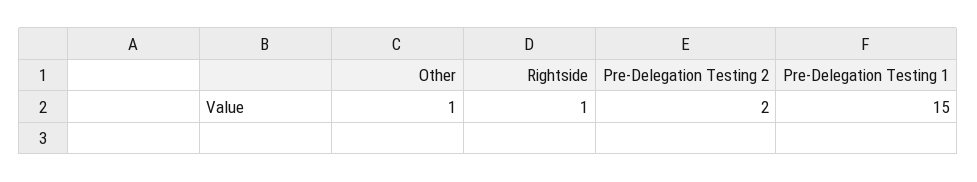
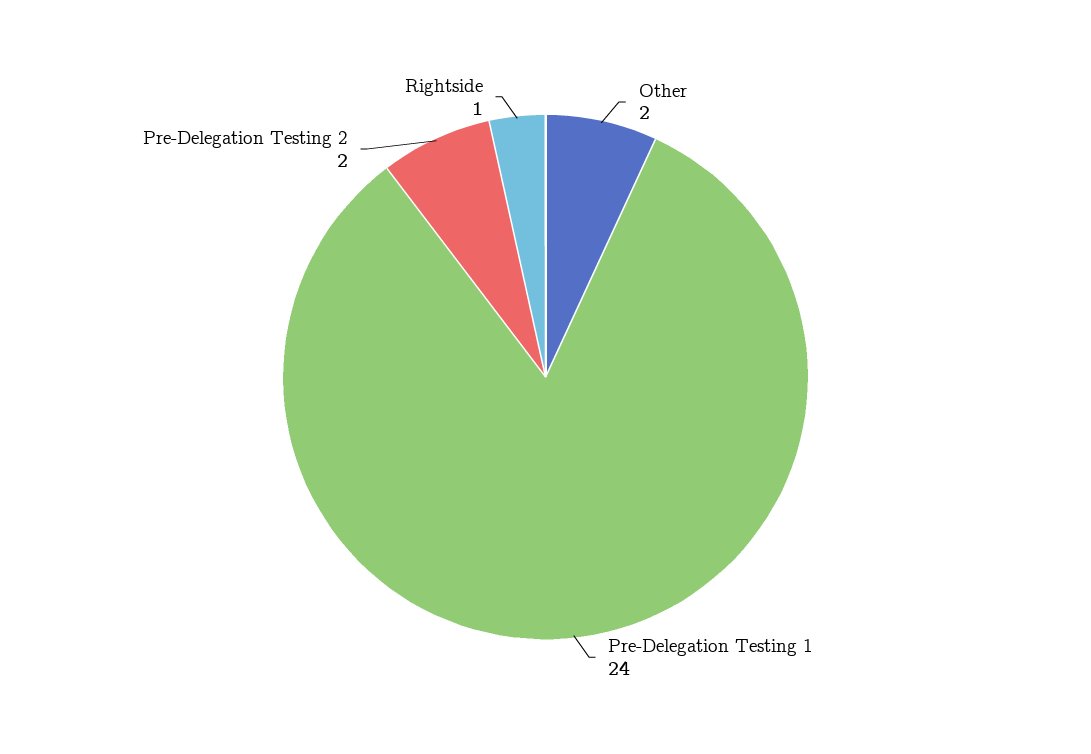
Other: 1 -> 2
Pre-Delegation Testing 1: 15 -> 24

